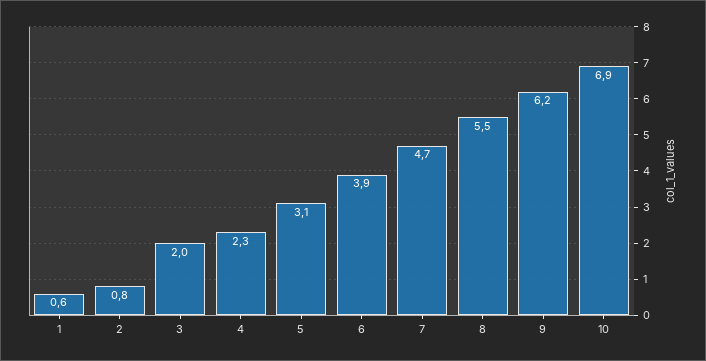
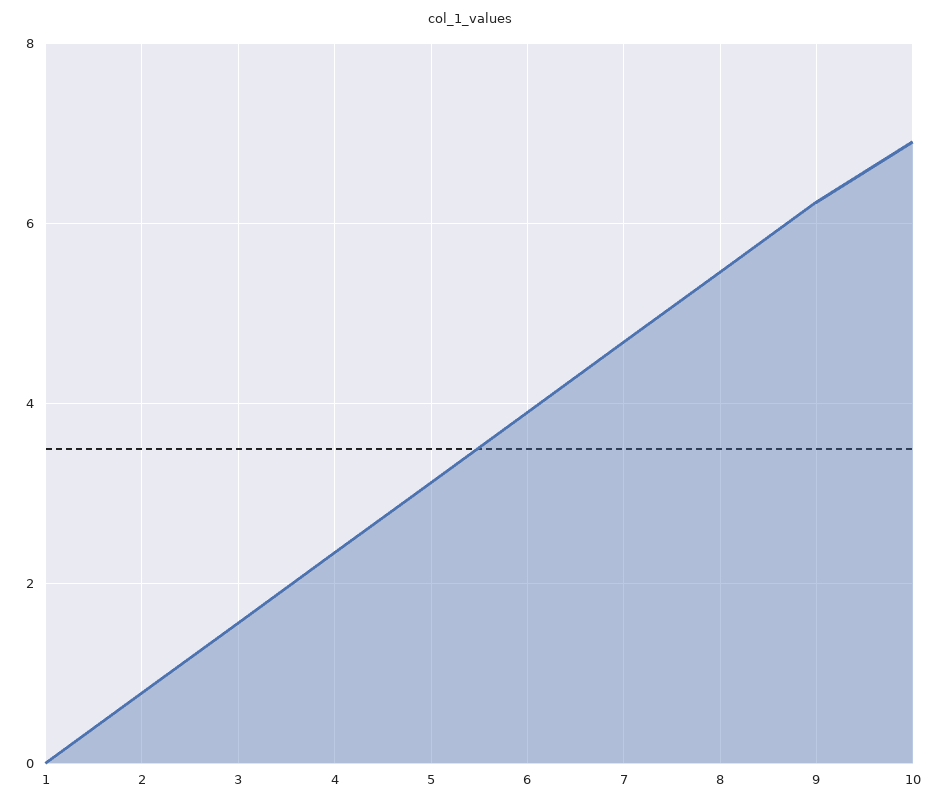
1: 0.6 -> 0
3: 2 -> 1.6

